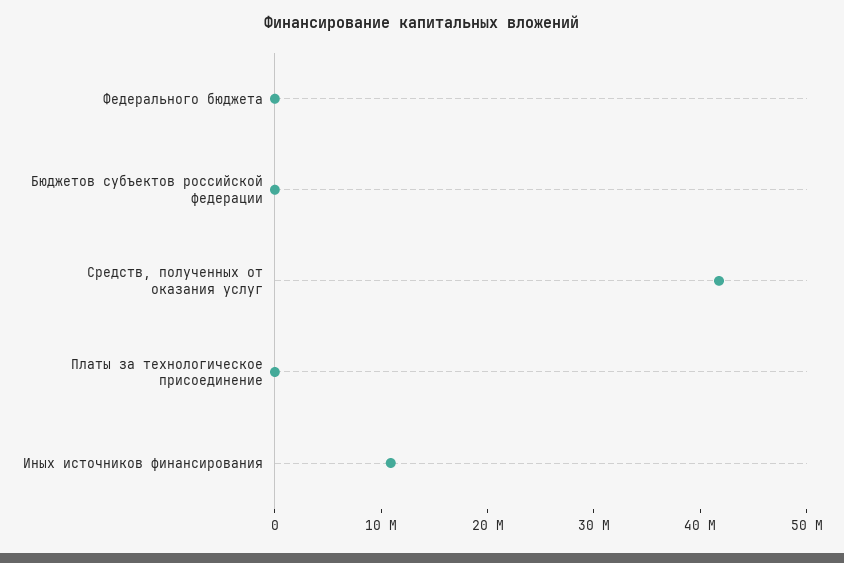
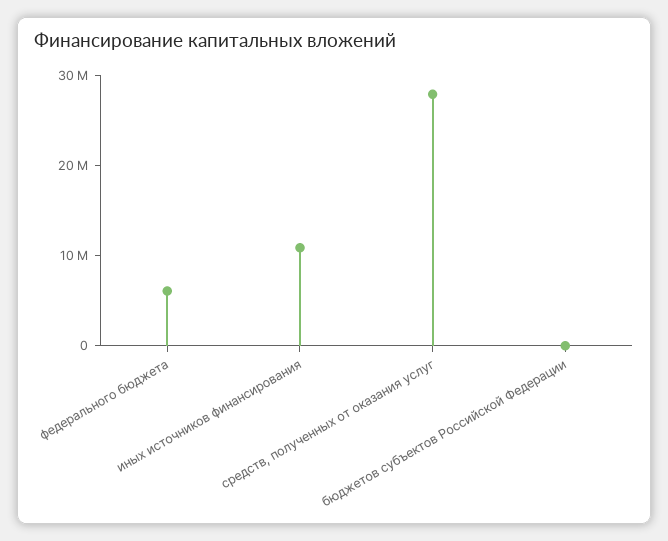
Федерального бюджета: 0 -> 6000000
Средств, полученных от оказания услуг: 42000000 -> 28000000
Платы за технологическое присоединение: 0 -> none

